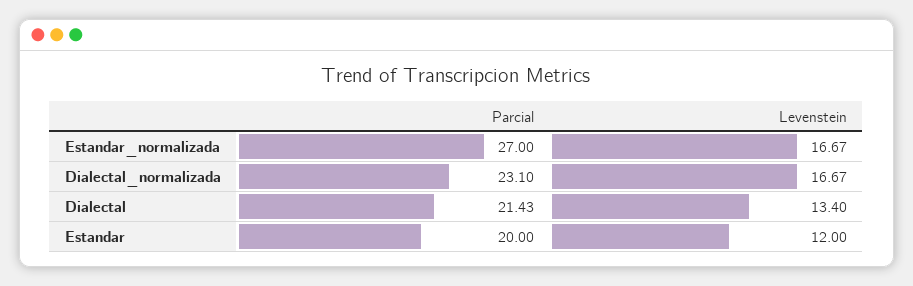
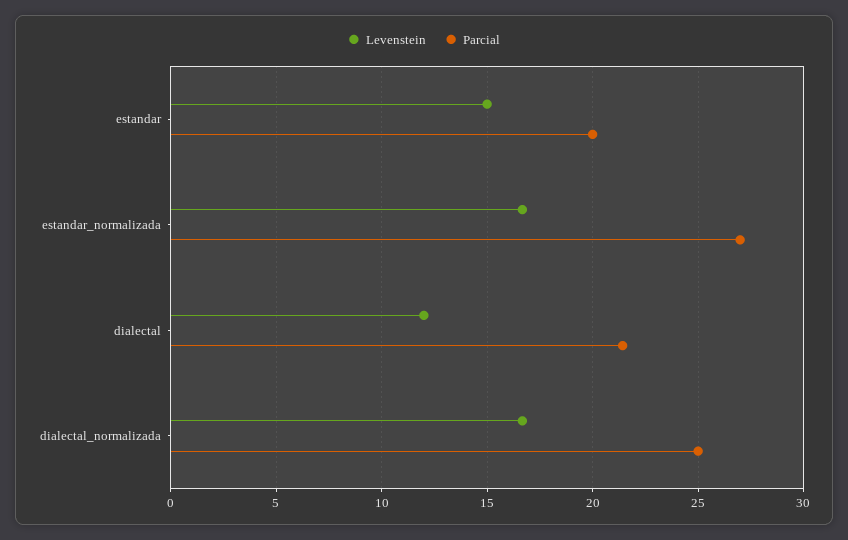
Parcial, Dialectal_normalizada: 23.1 -> 25
Levenstein, Dialectal: 13.4 -> 12
Levenstein, Estandar: 12 -> 15

